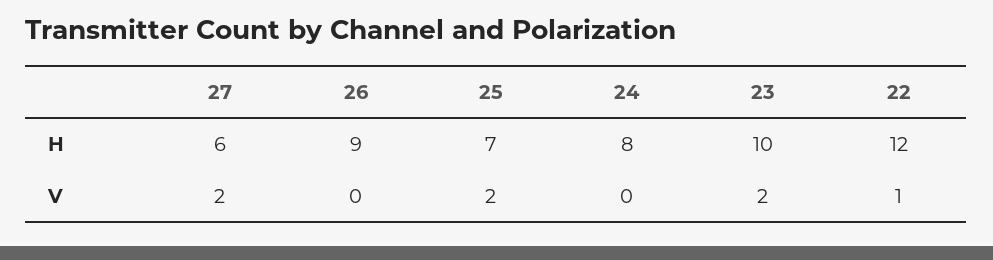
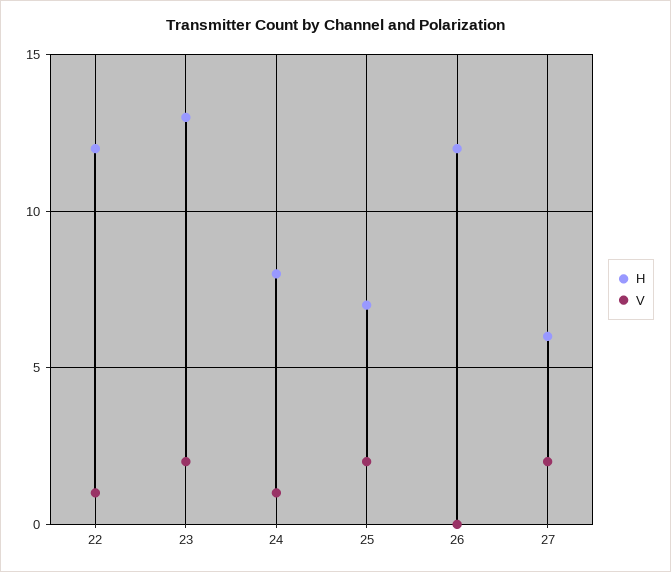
H, 26: 9 -> 12
H, 23: 10 -> 13
V, 24: 0 -> 1

